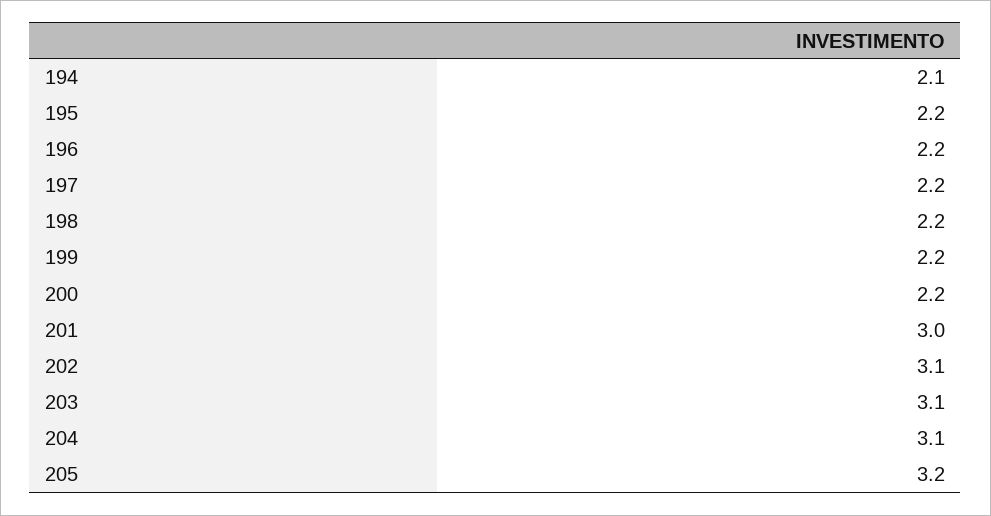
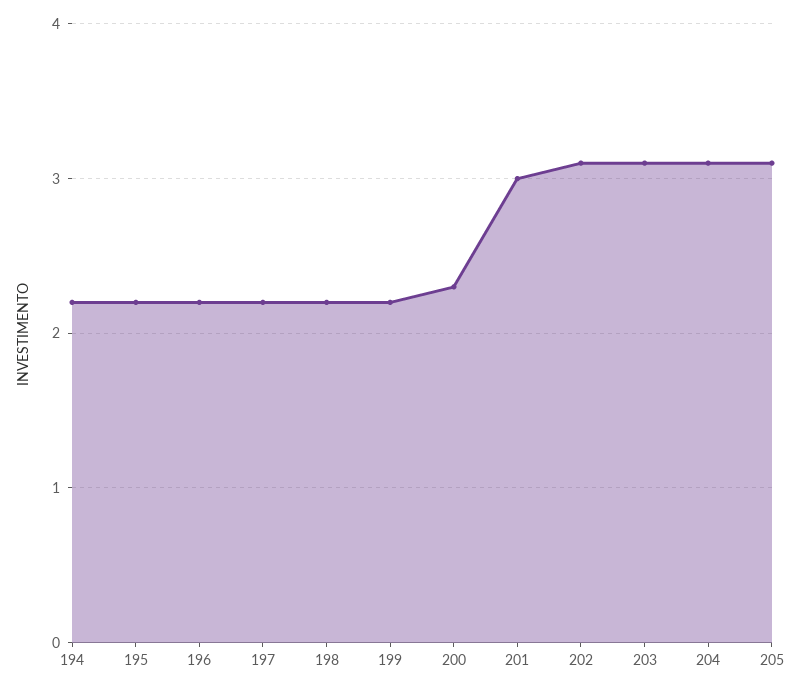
194: 2.1 -> 2.2
200: 2.2 -> 2.3
205: 3.2 -> 3.1

